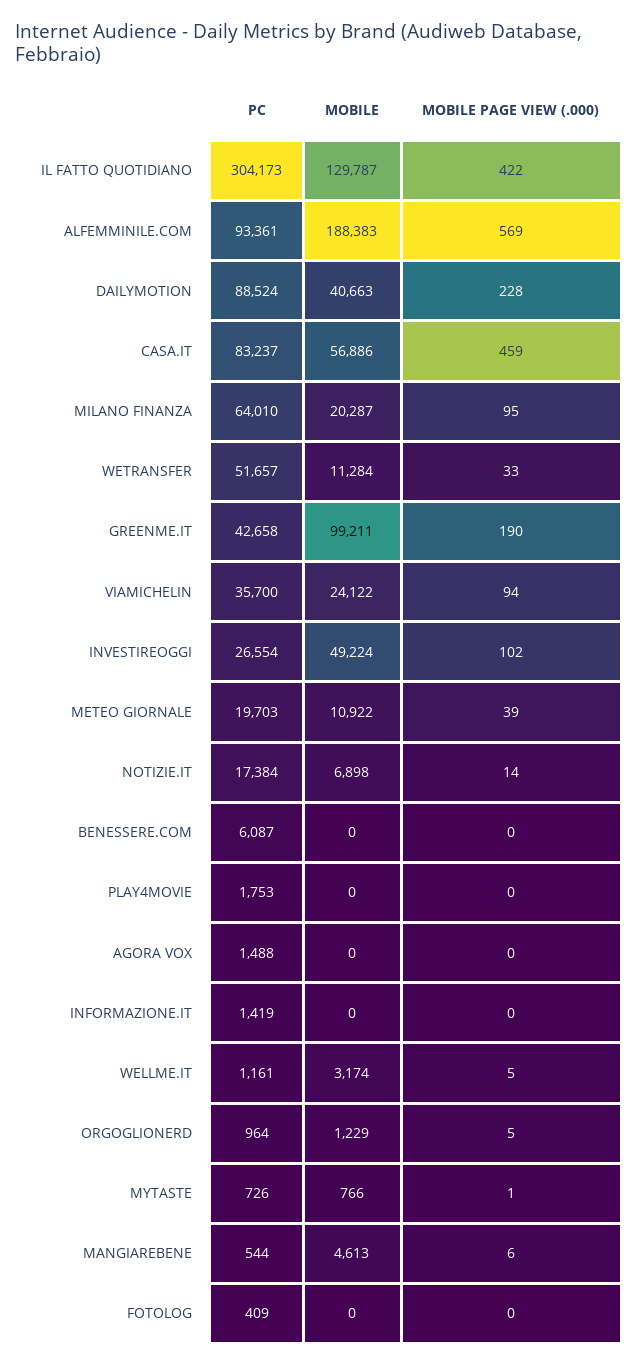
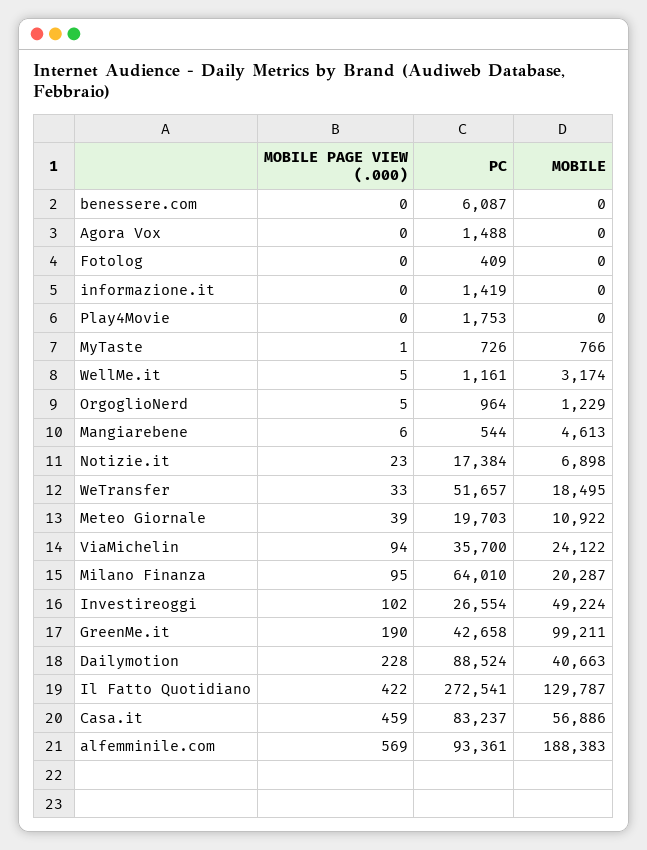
PC, IL FATTO QUOTIDIANO: 304173 -> 272541
MOBILE, WETRANSFER: 11284 -> 18495
MOBILE PAGE VIEW (.000), NOTIZIE.IT: 14 -> 23

